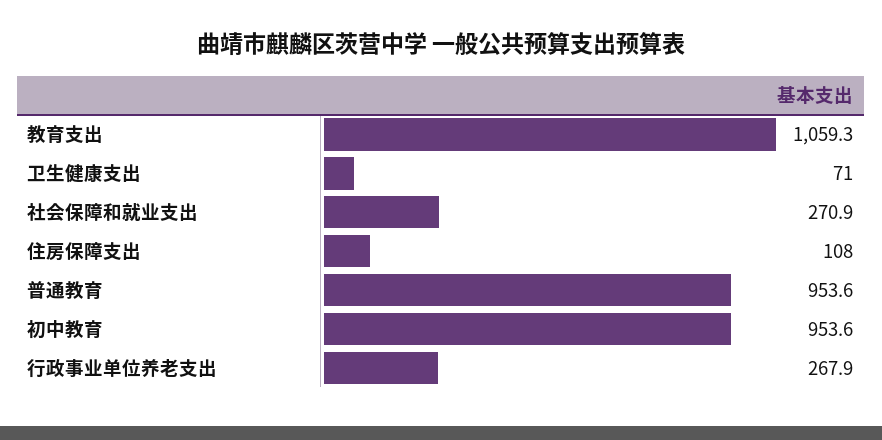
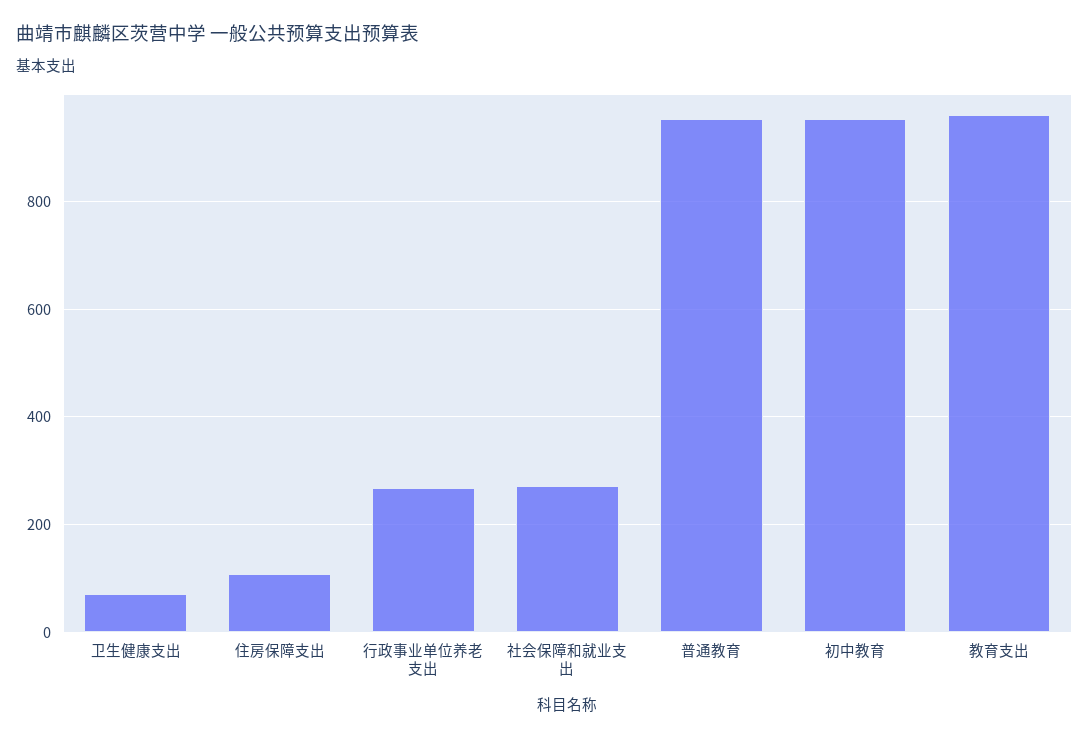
教育支出: 1059.3 -> 960

